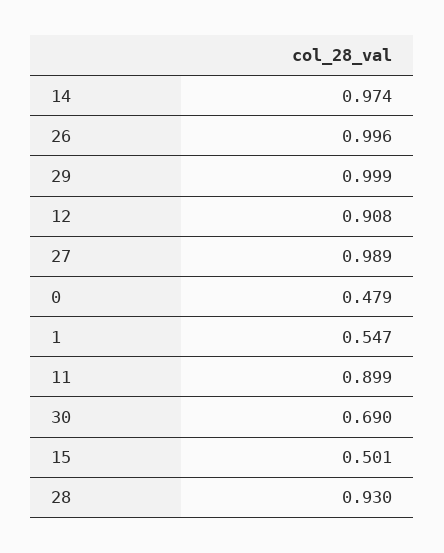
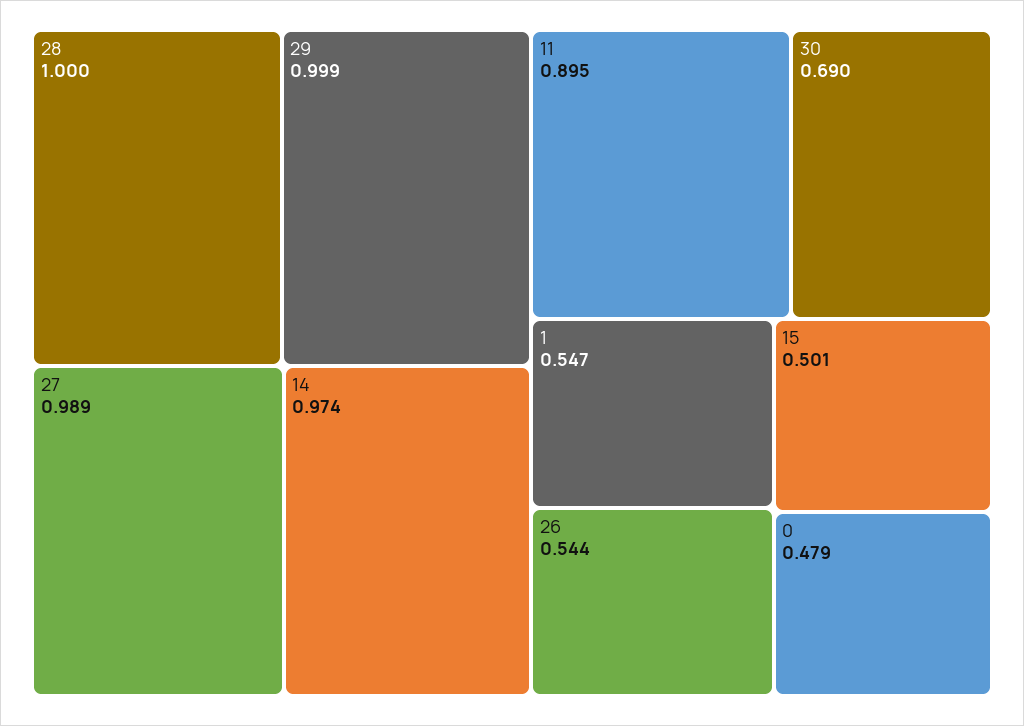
26: 0.996 -> 0.544
12: 0.908 -> none
11: 0.899 -> 0.895
28: 0.93 -> 1

